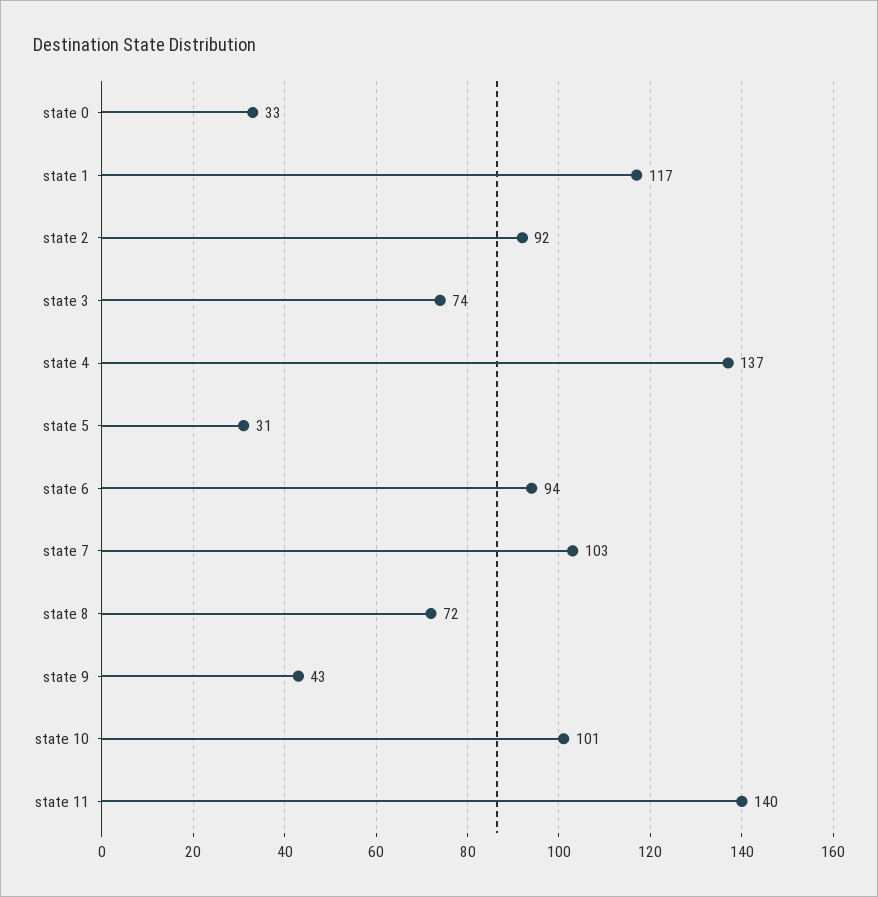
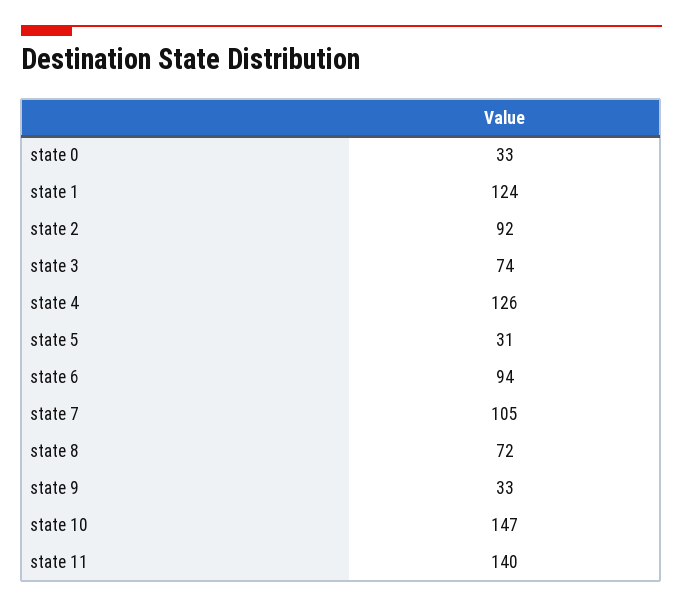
state 1: 117 -> 124
state 4: 137 -> 126
state 7: 103 -> 105
state 9: 43 -> 33
state 10: 101 -> 147

